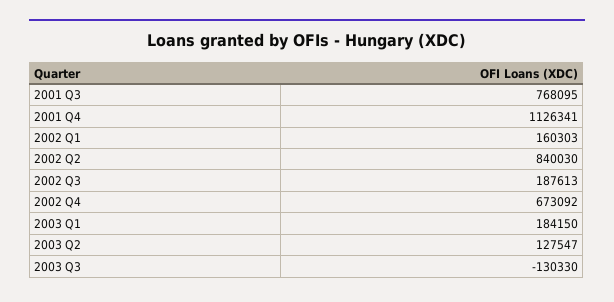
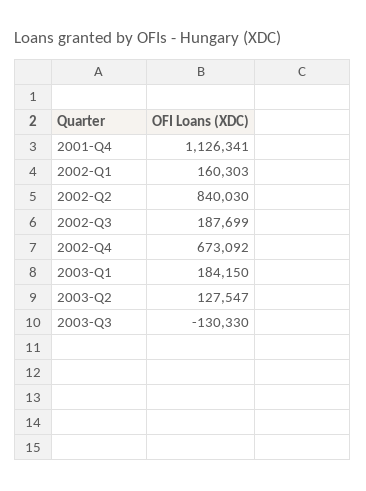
2001 Q3: 768095 -> none
2002 Q3: 187613 -> 187699

